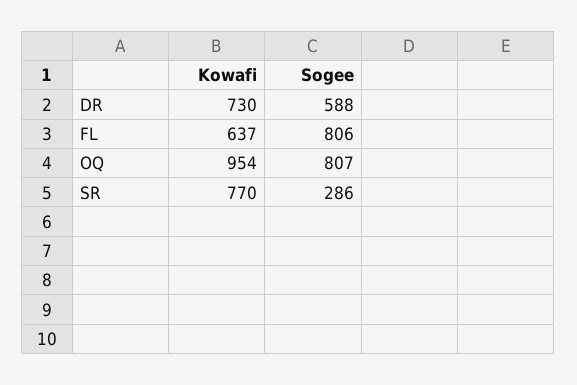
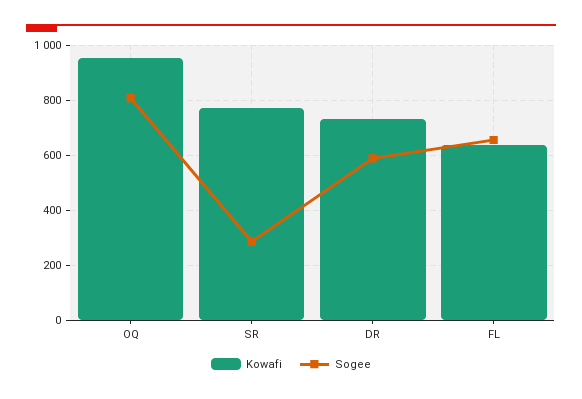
Sogee, FL: 806 -> 650

